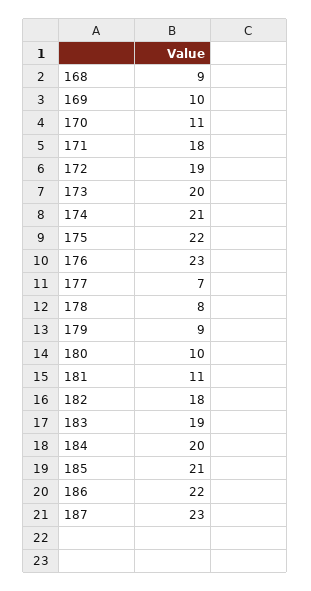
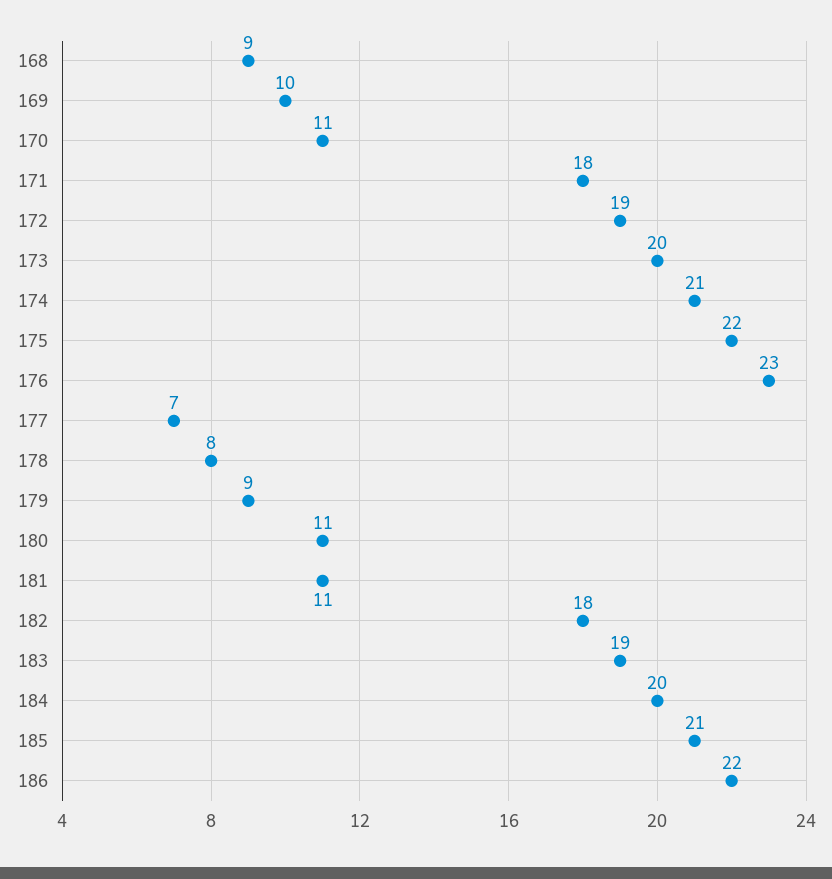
180: 10 -> 11
187: 23 -> none

